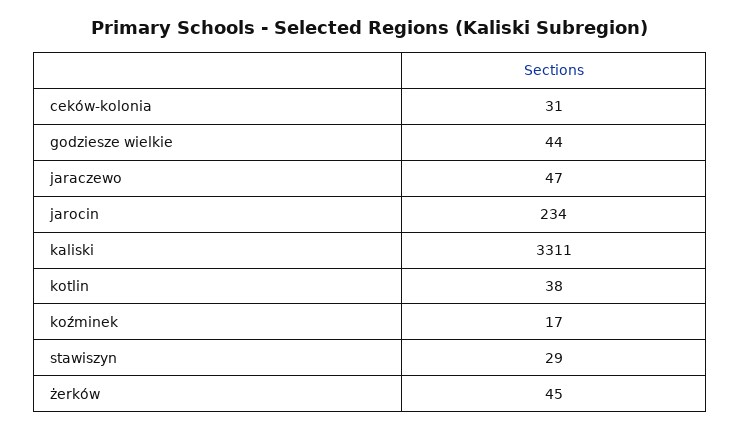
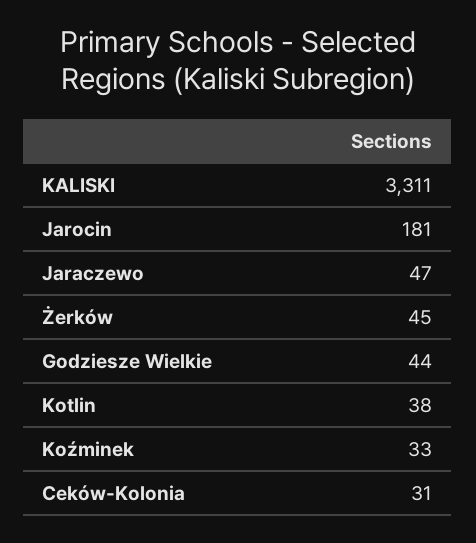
jarocin: 234 -> 181
koźminek: 17 -> 33
stawiszyn: 29 -> none

